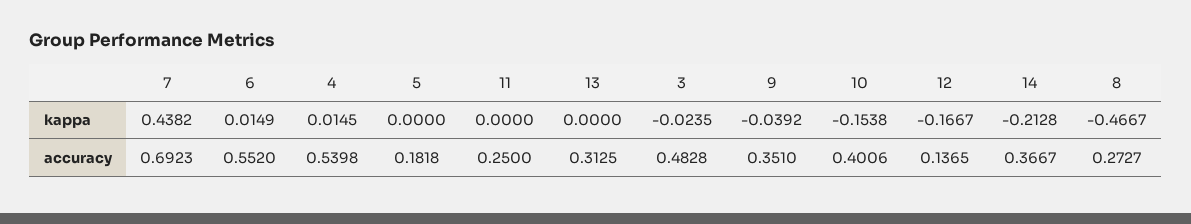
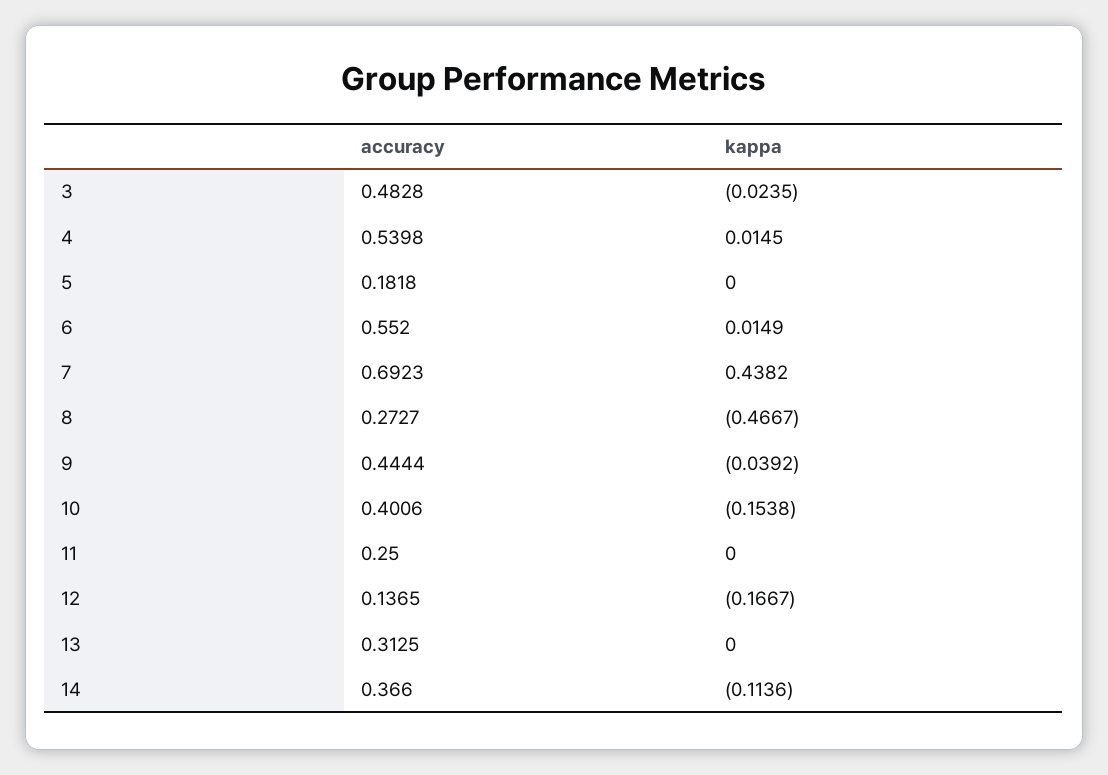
14, kappa: -0.2128 -> -0.1136
9, accuracy: 0.351 -> 0.4444
14, accuracy: 0.3667 -> 0.366

